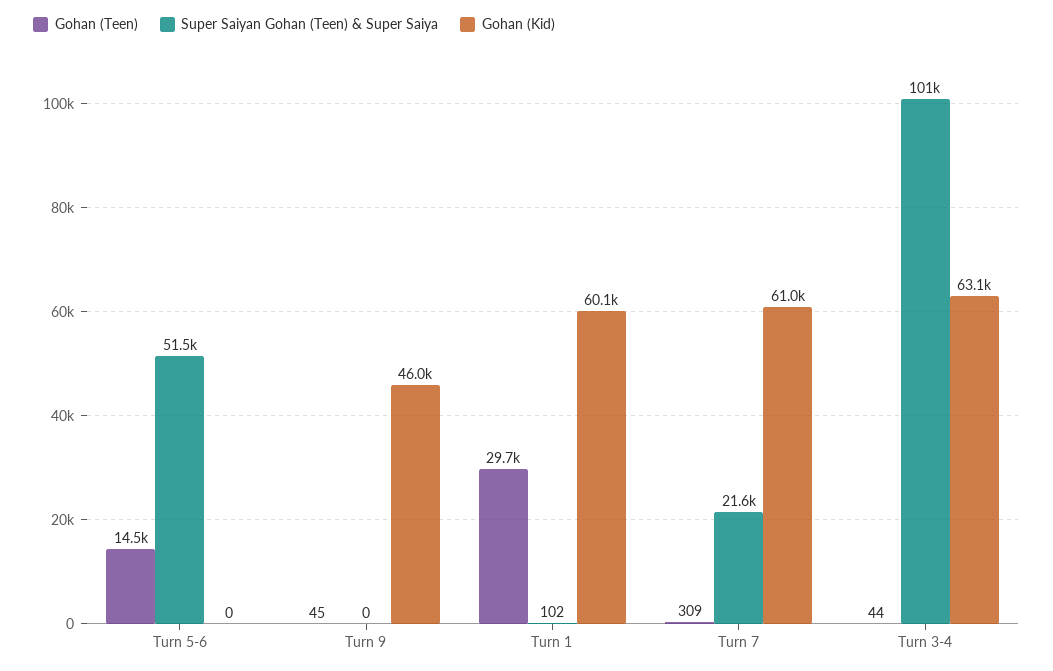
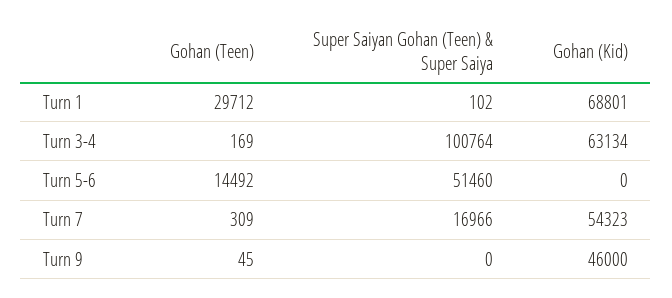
Gohan (Kid), Turn 1: 60100 -> 68801
Super Saiyan Gohan (Teen) & Super Saiya, Turn 7: 21600 -> 16966
Gohan (Kid), Turn 7: 61000 -> 54323
Gohan (Teen), Turn 3-4: 44 -> 169

